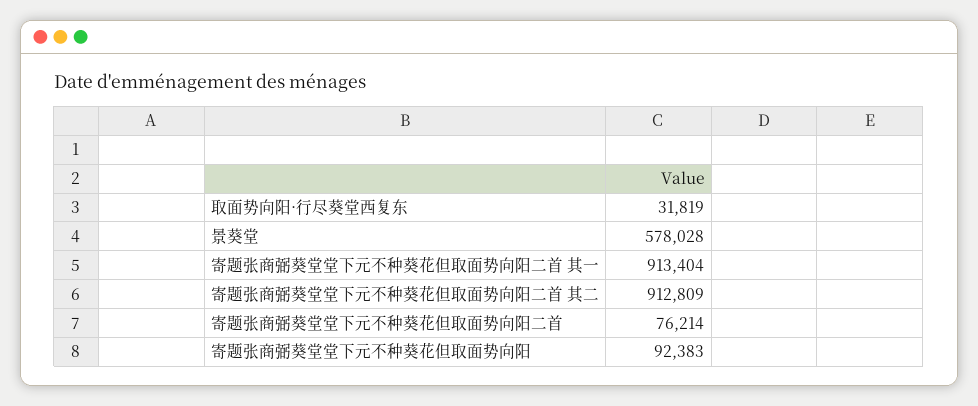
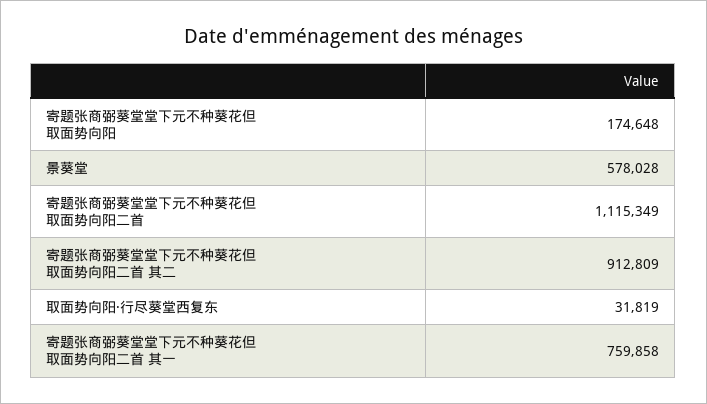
寄题张商弼葵堂堂下元不种葵花但取面势向阳二首 其一: 913404 -> 759858
寄题张商弼葵堂堂下元不种葵花但取面势向阳二首: 76214 -> 1115349
寄题张商弼葵堂堂下元不种葵花但取面势向阳: 92383 -> 174648

